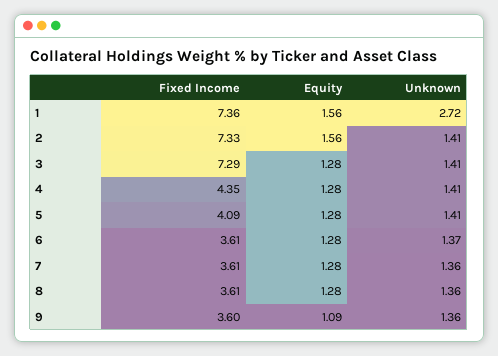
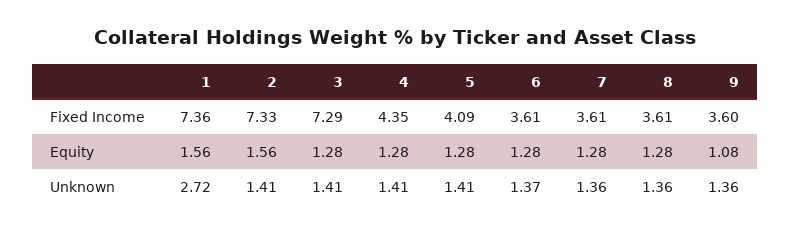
Equity, 9: 1.09 -> 1.08

